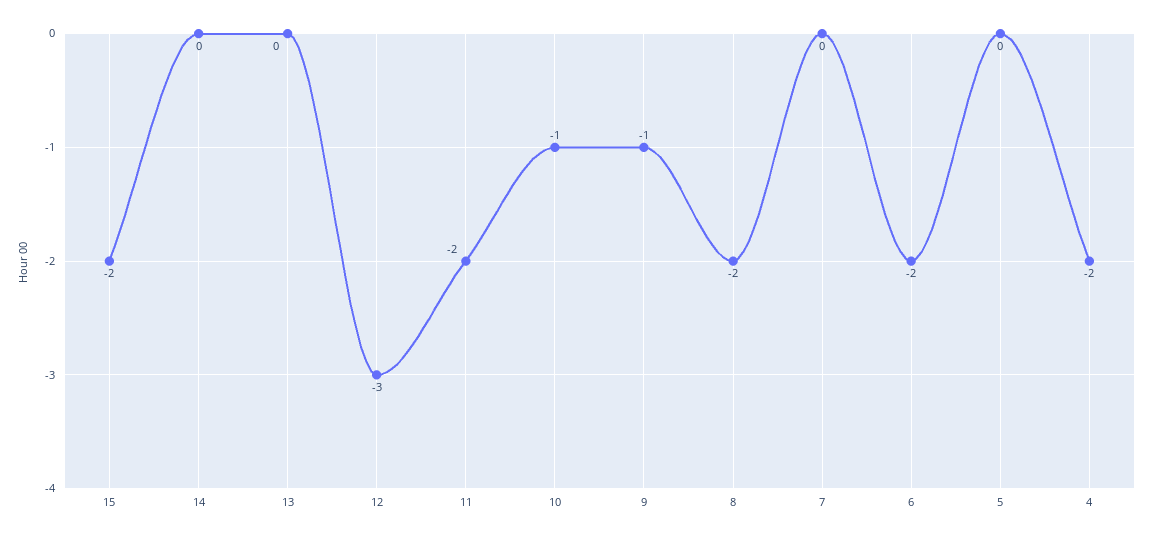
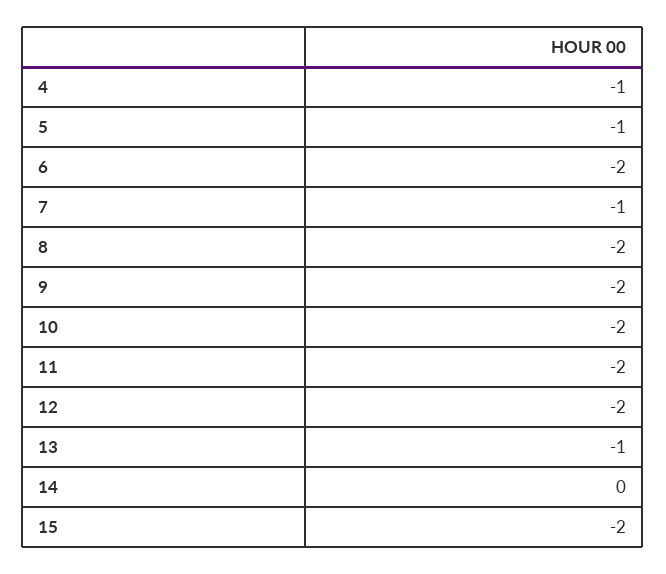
13: 0 -> -1
12: -3 -> -2
10: -1 -> -2
9: -1 -> -2
7: 0 -> -1
5: 0 -> -1
4: -2 -> -1

